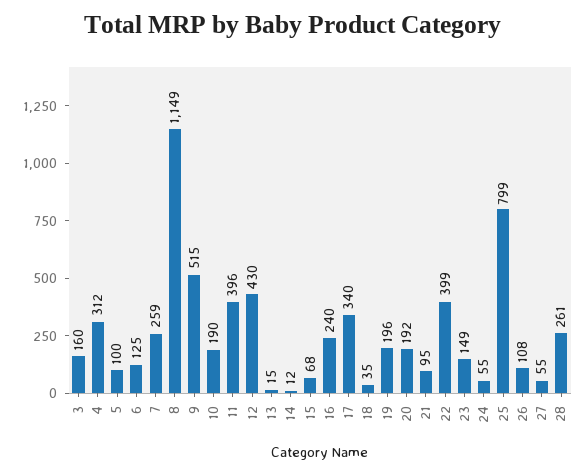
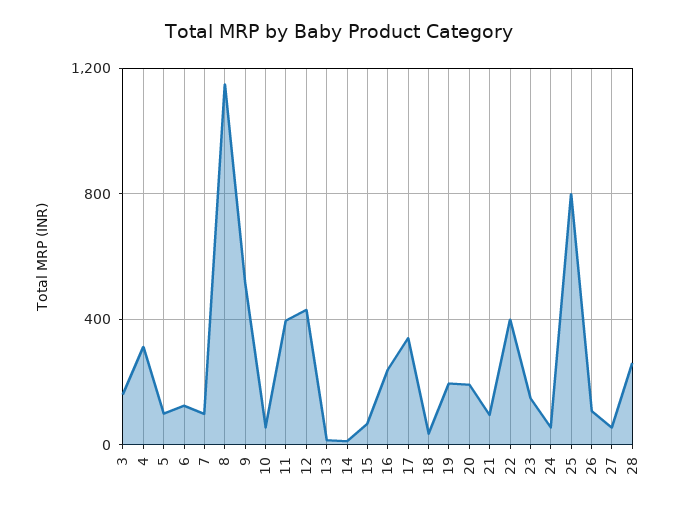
7: 259 -> 100
10: 190 -> 50

